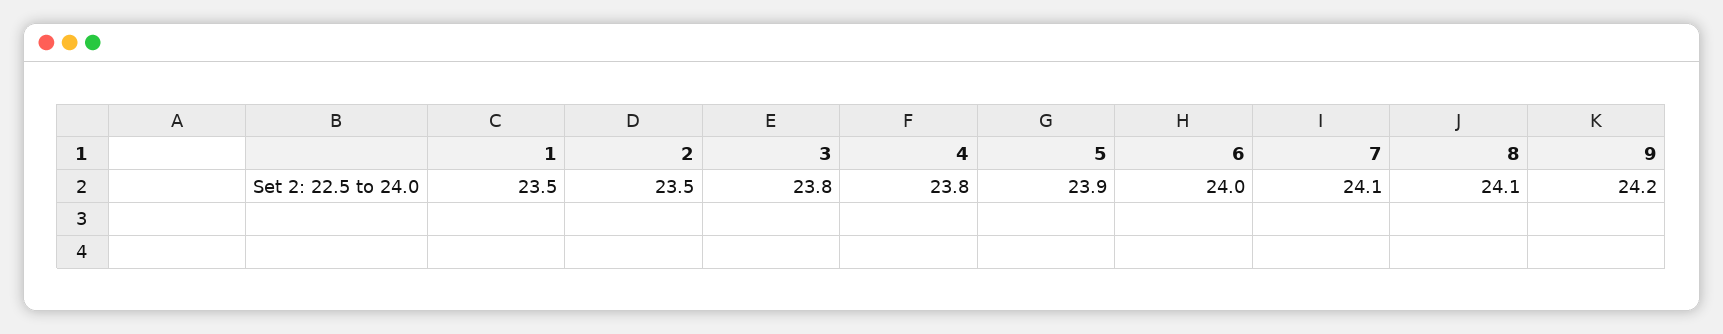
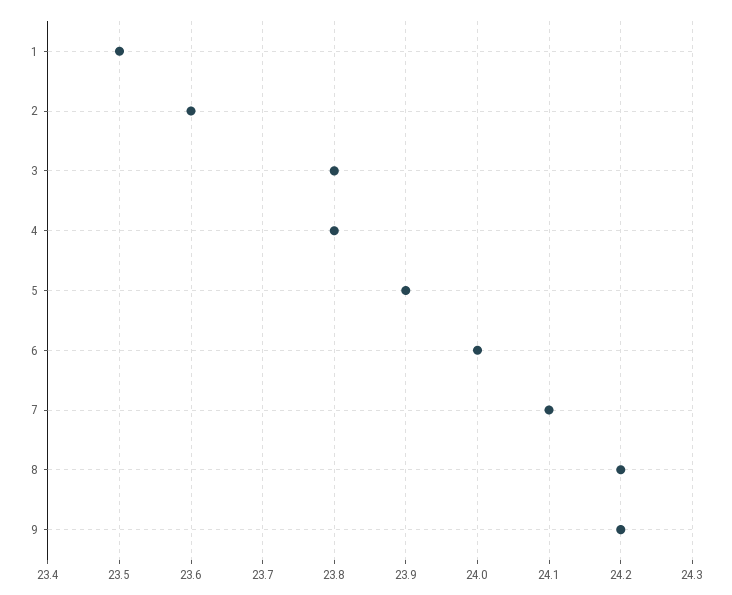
2: 23.5 -> 23.6
8: 24.1 -> 24.2

